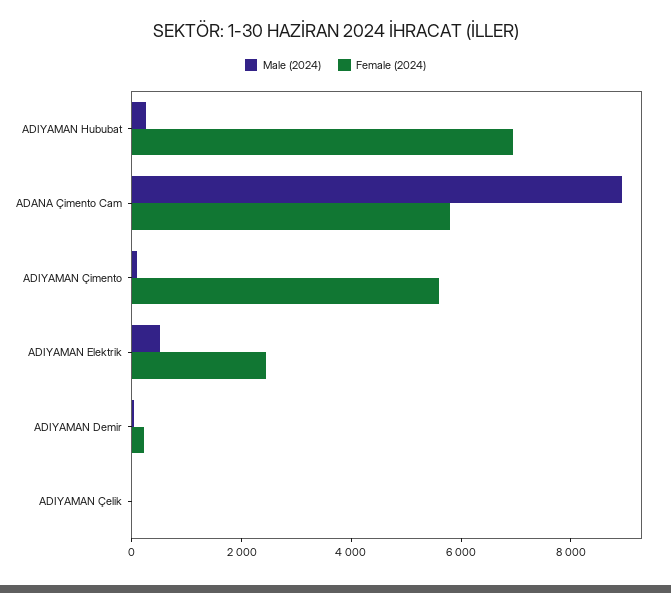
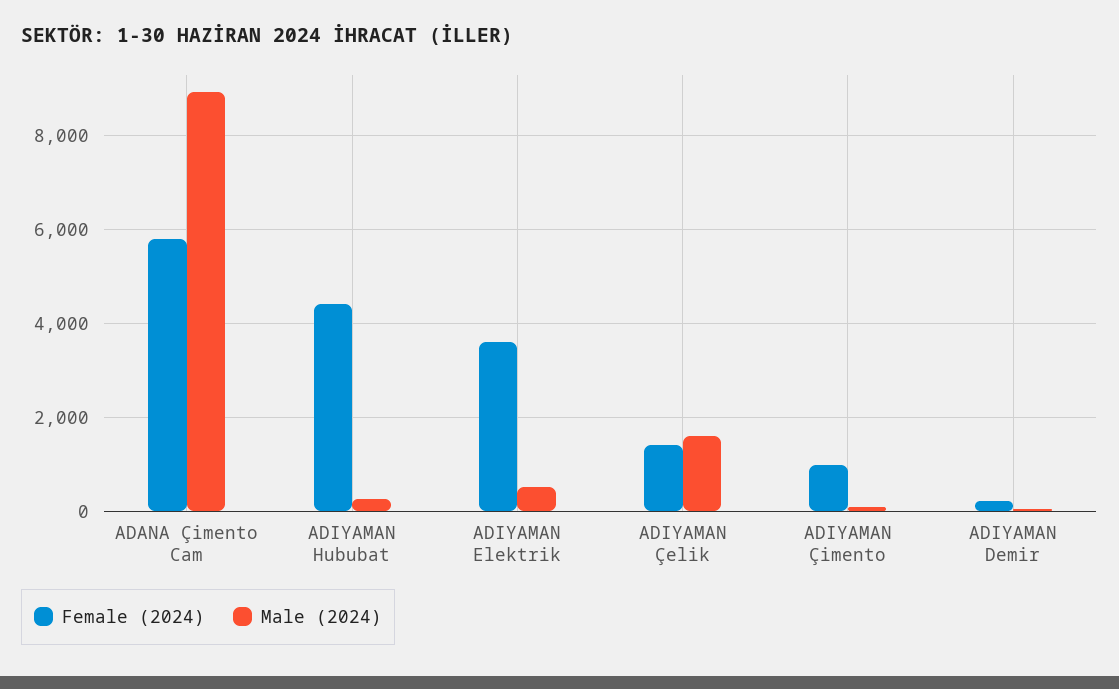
Female (2024), ADIYAMAN Hububat: 7000 -> 4400
Female (2024), ADIYAMAN Çimento: 5500 -> 1000
Female (2024), ADIYAMAN Elektrik: 2500 -> 3600
Male (2024), ADIYAMAN Çelik: 0 -> 1600
Female (2024), ADIYAMAN Çelik: 0 -> 1400

